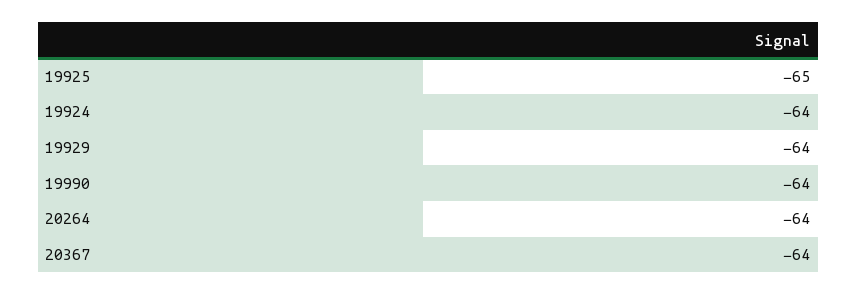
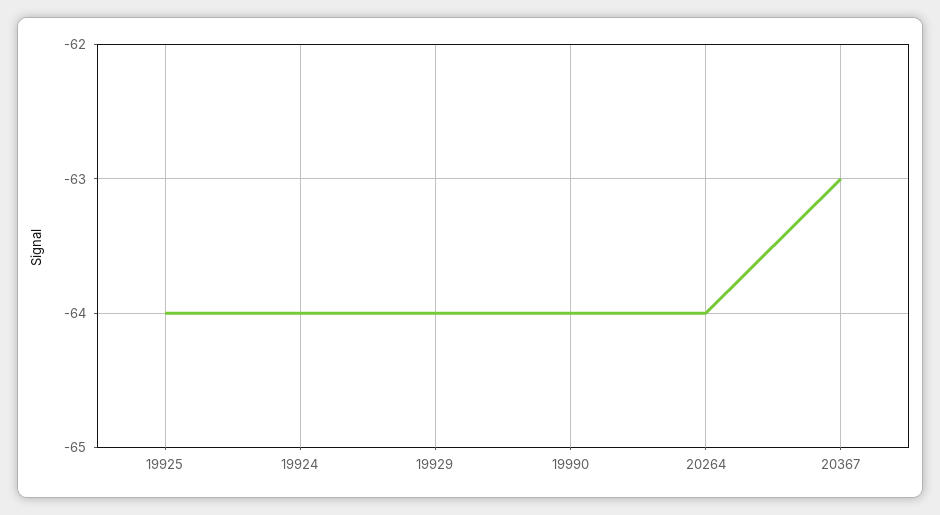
19925: -65 -> -64
20367: -64 -> -63

